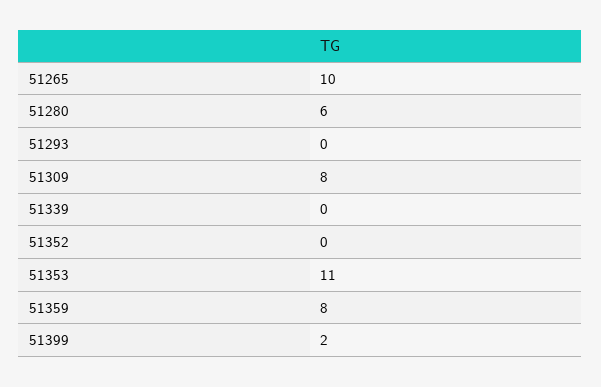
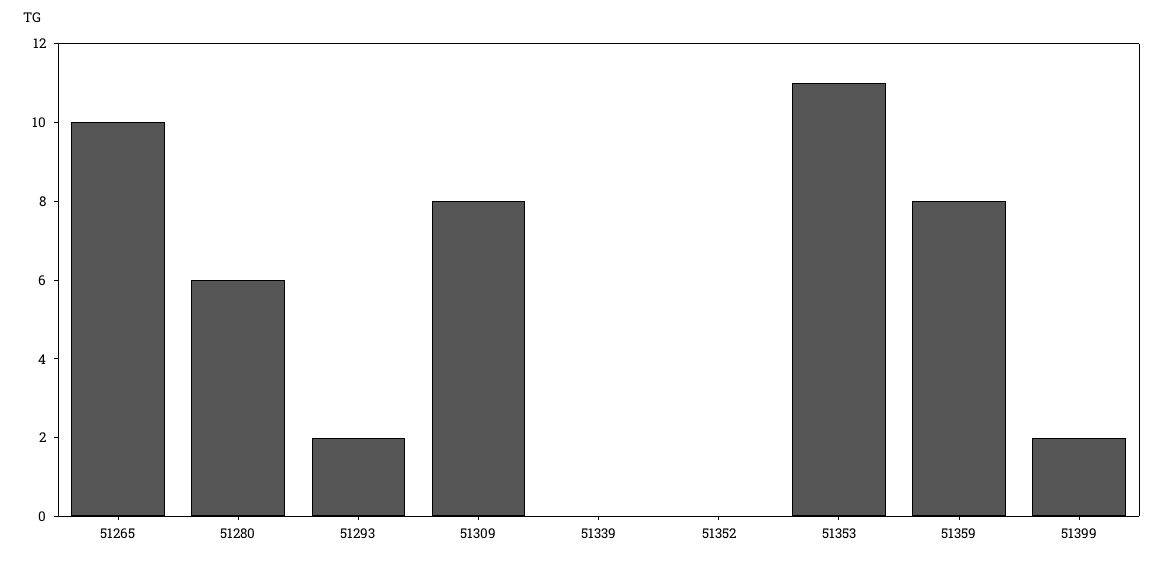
51293: 0 -> 2

